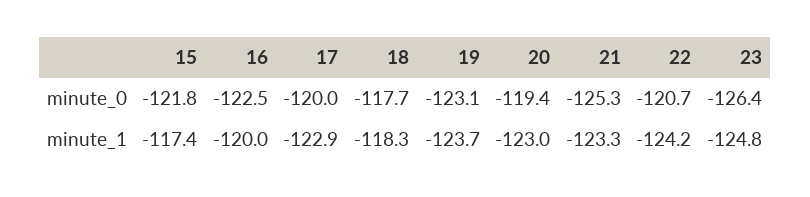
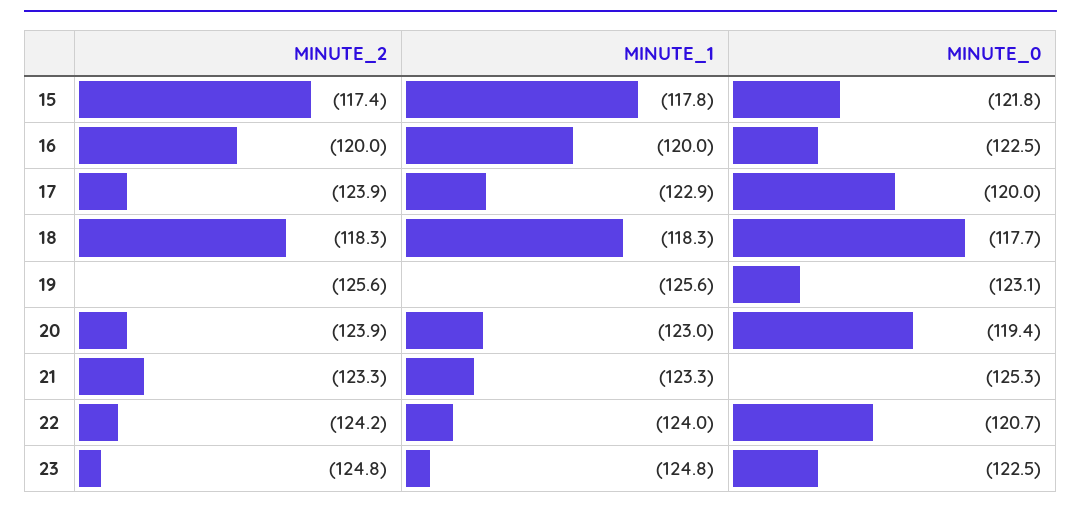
23, minute_0: -126.4 -> -122.5
15, minute_1: -117.4 -> -117.8
19, minute_1: -123.7 -> -125.6
22, minute_1: -124.2 -> -124
15, MINUTE_2: none -> -117.4
16, MINUTE_2: none -> -120
17, MINUTE_2: none -> -123.9
18, MINUTE_2: none -> -118.3
19, MINUTE_2: none -> -125.6
20, MINUTE_2: none -> -123.9
21, MINUTE_2: none -> -123.3
22, MINUTE_2: none -> -124.2
23, MINUTE_2: none -> -124.8

